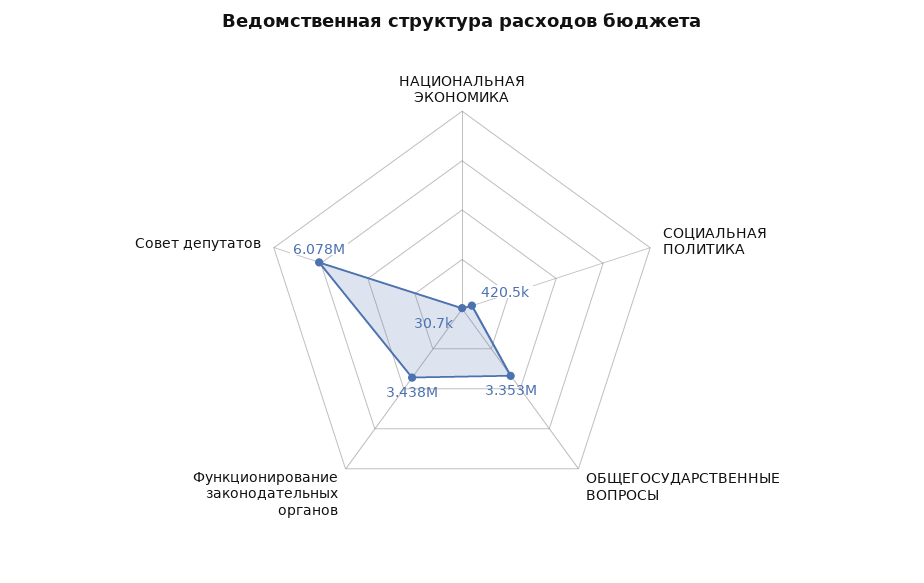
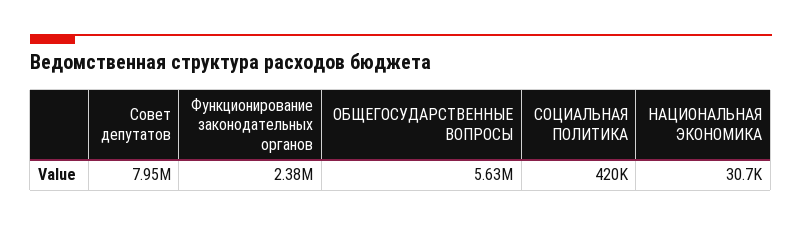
ОБЩЕГОСУДАРСТВЕННЫЕ ВОПРОСЫ: 3353000 -> 5630000
Функционирование законодательных органов: 3438000 -> 2380000
Совет депутатов: 6078000 -> 7950000

